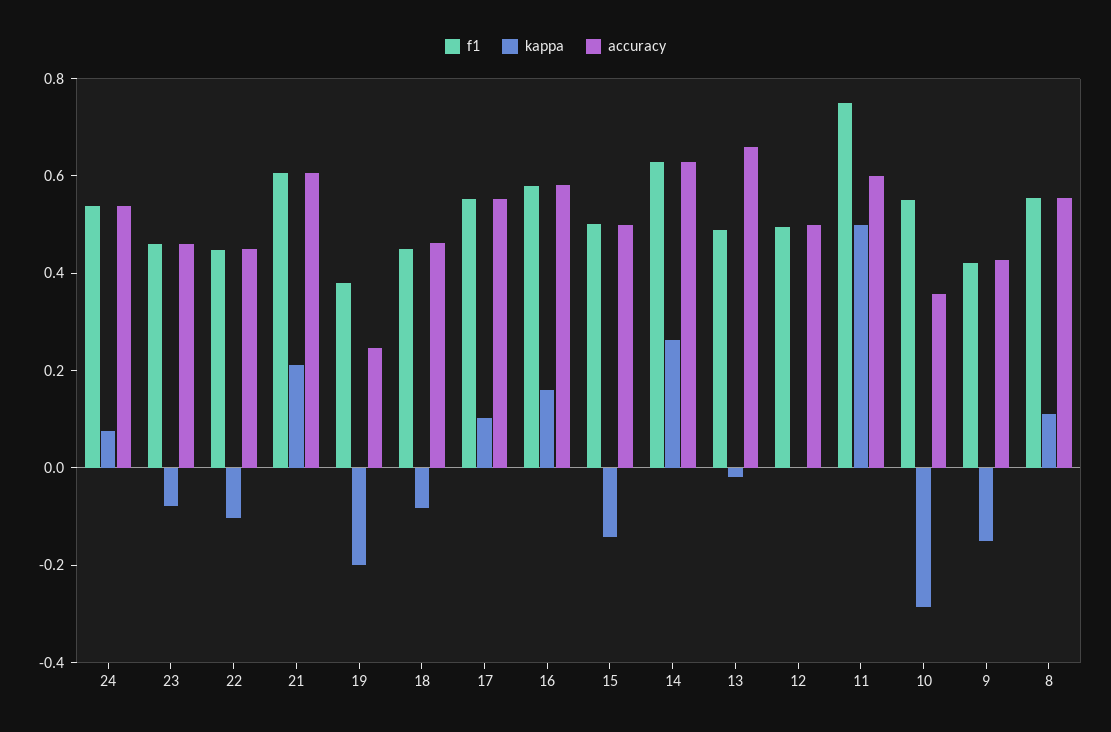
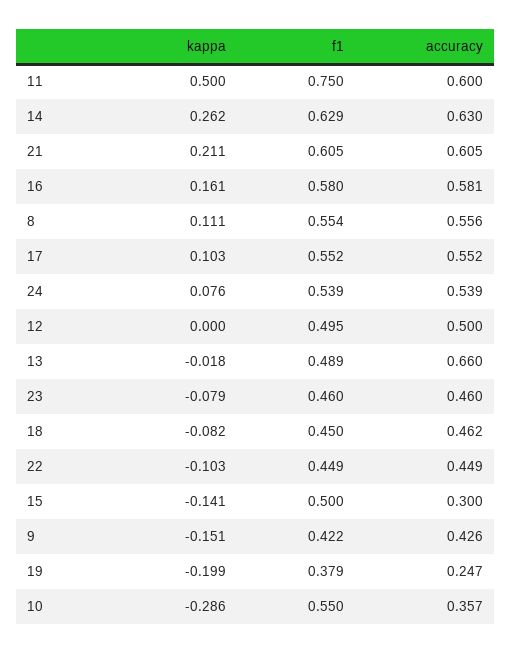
accuracy, 15: 0.5 -> 0.3

